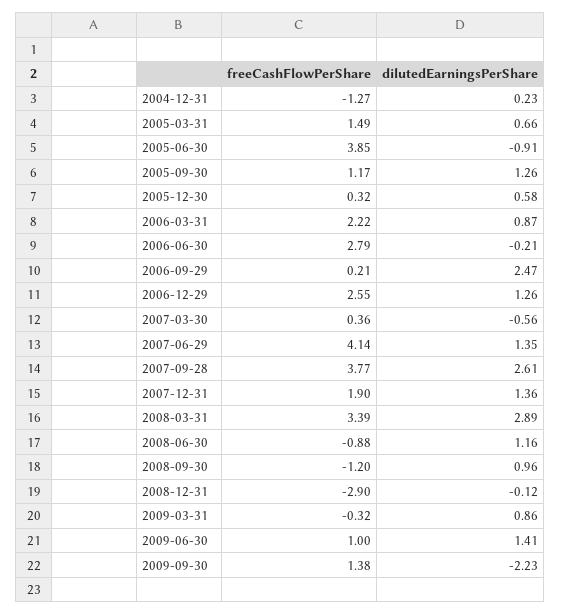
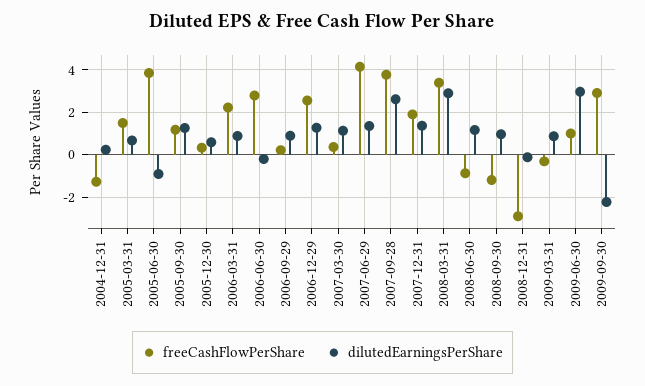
dilutedEarningsPerShare, 2006-09-29: 2.47 -> 1
dilutedEarningsPerShare, 2007-03-30: -0.56 -> 1
dilutedEarningsPerShare, 2009-06-30: 1.41 -> 3
freeCashFlowPerShare, 2009-09-30: 1.38 -> 3

